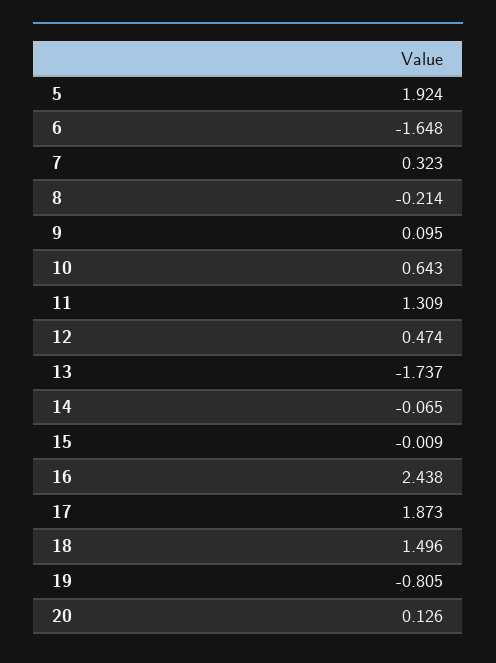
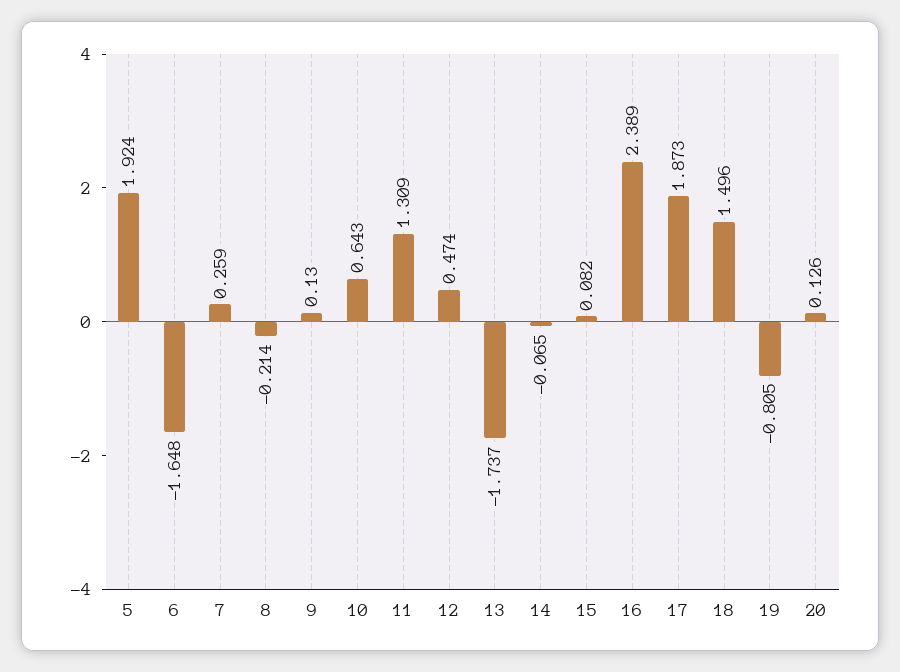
7: 0.323 -> 0.259
9: 0.095 -> 0.13
15: -0.009 -> 0.082
16: 2.438 -> 2.389

